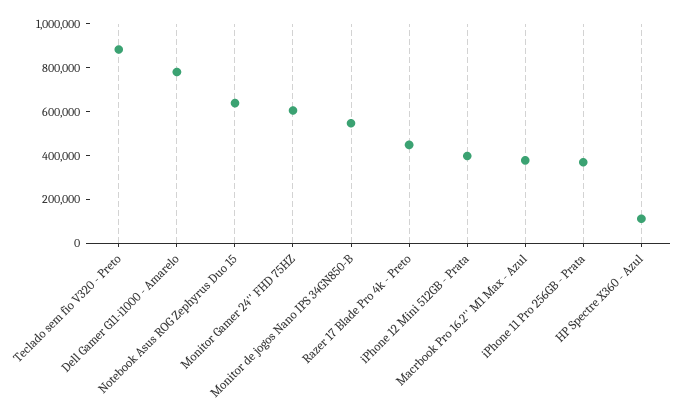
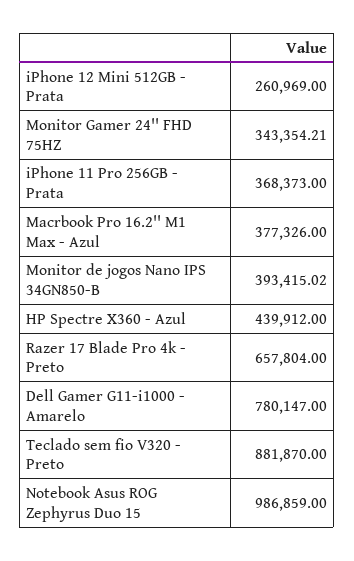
Notebook Asus ROG Zephyrus Duo 15: 650000 -> 986859
Monitor Gamer 24'' FHD 75HZ: 600000 -> 343354.21
Monitor de jogos Nano IPS 34GN850-B: 550000 -> 393415.02
Razer 17 Blade Pro 4k - Preto: 450000 -> 657804
iPhone 12 Mini 512GB - Prata: 400000 -> 260969
HP Spectre X360 - Azul: 100000 -> 439912

